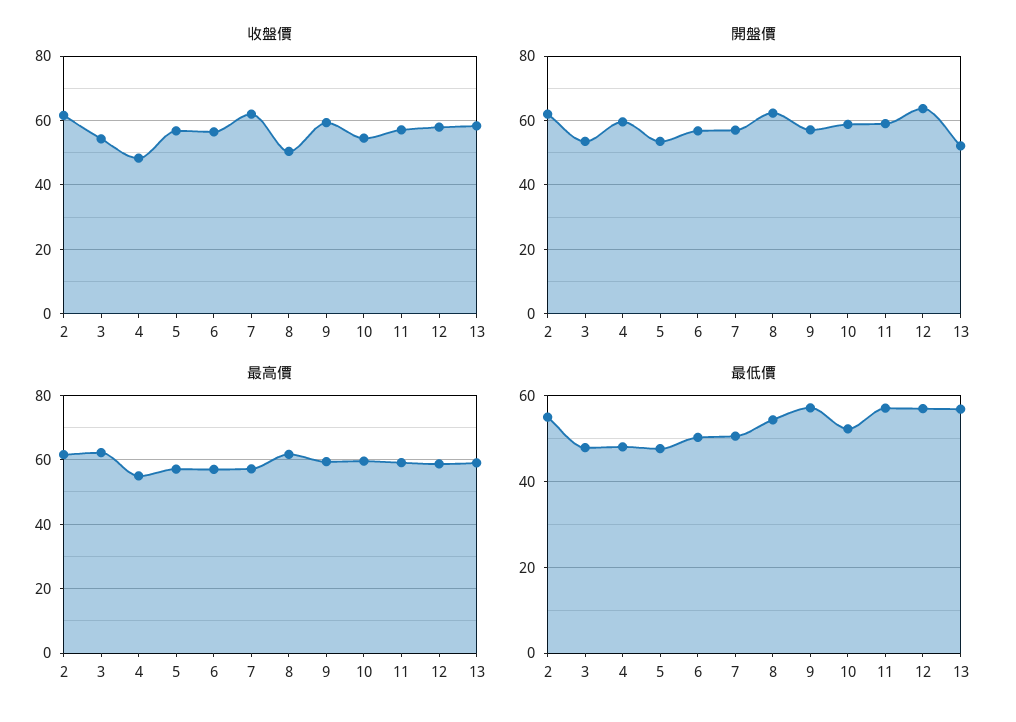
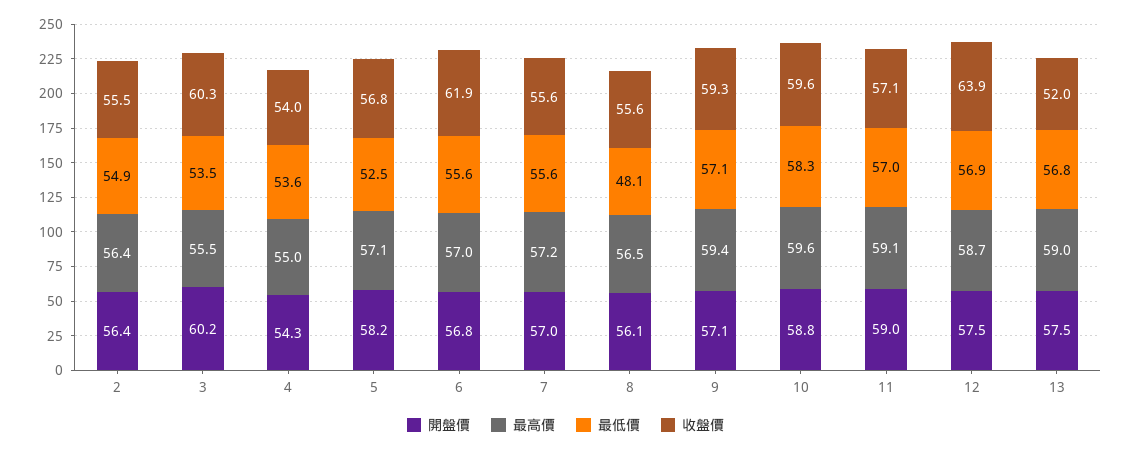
收盤價, 2: 62 -> 55.5
收盤價, 3: 54 -> 60.3
收盤價, 4: 48 -> 54
收盤價, 6: 56 -> 61.9
收盤價, 7: 62 -> 55.6
收盤價, 8: 50 -> 55.6
收盤價, 10: 54 -> 59.6
收盤價, 12: 58 -> 63.9
收盤價, 13: 58 -> 52
開盤價, 2: 62 -> 56.4
開盤價, 3: 54 -> 60.2
開盤價, 4: 60 -> 54.3
開盤價, 5: 54 -> 58.2
開盤價, 8: 62 -> 56.1
開盤價, 12: 64 -> 57.5
開盤價, 13: 52 -> 57.5
最高價, 2: 62 -> 56.4
最高價, 3: 62 -> 55.5
最高價, 8: 62 -> 56.5
最低價, 3: 48 -> 53.5
最低價, 4: 48 -> 53.6
最低價, 5: 48 -> 52.5
最低價, 6: 50 -> 55.6
最低價, 7: 50 -> 55.6
最低價, 8: 54 -> 48.1
最低價, 10: 52 -> 58.3

